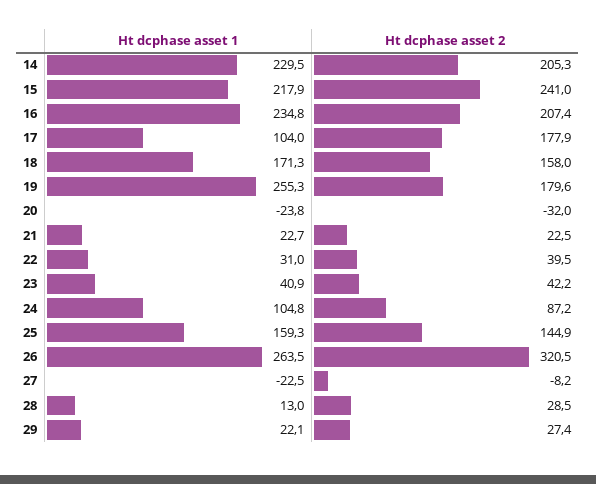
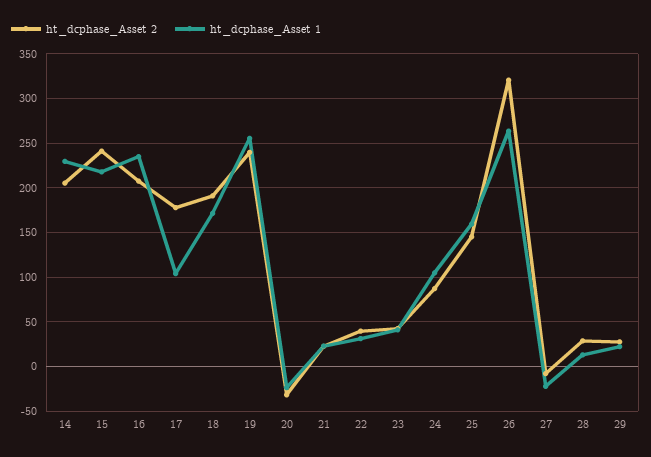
Ht dcphase asset 2, 18: 158 -> 190
Ht dcphase asset 2, 19: 179.6 -> 240

